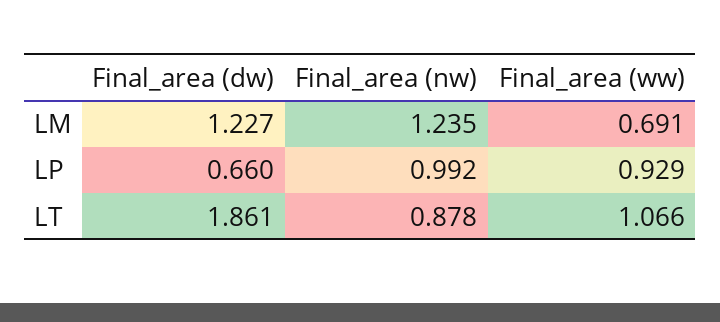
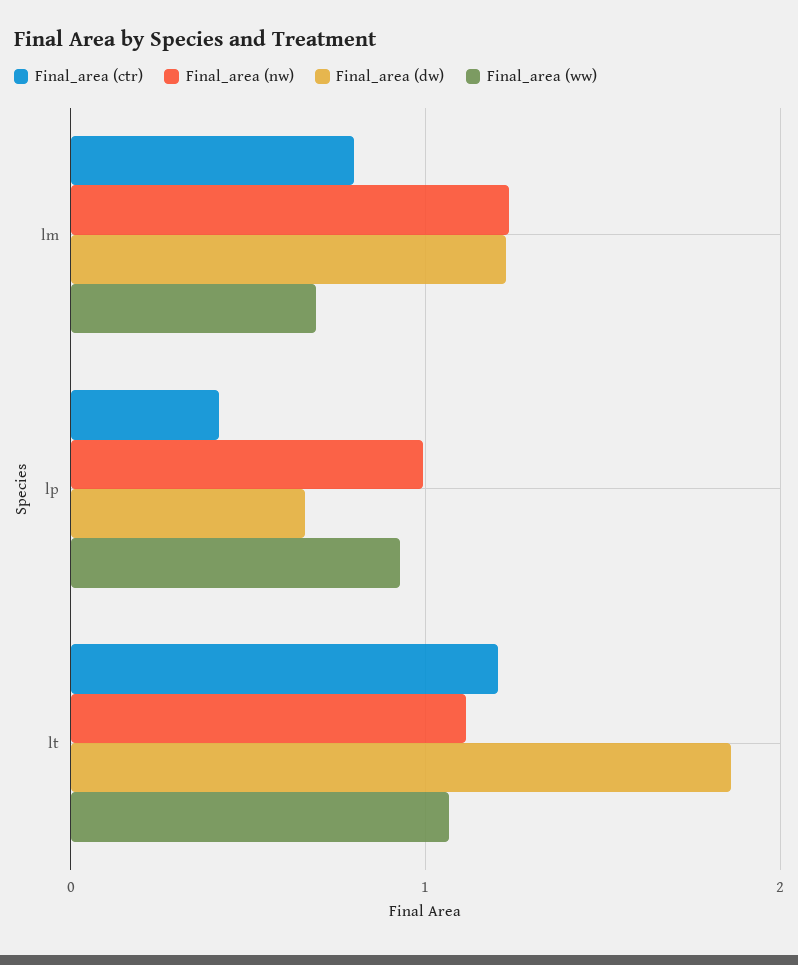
Final_area (nw), LT: 0.878 -> 1.1
Final_area (ctr), LM: none -> 0.8
Final_area (ctr), LP: none -> 0.4
Final_area (ctr), LT: none -> 1.2

